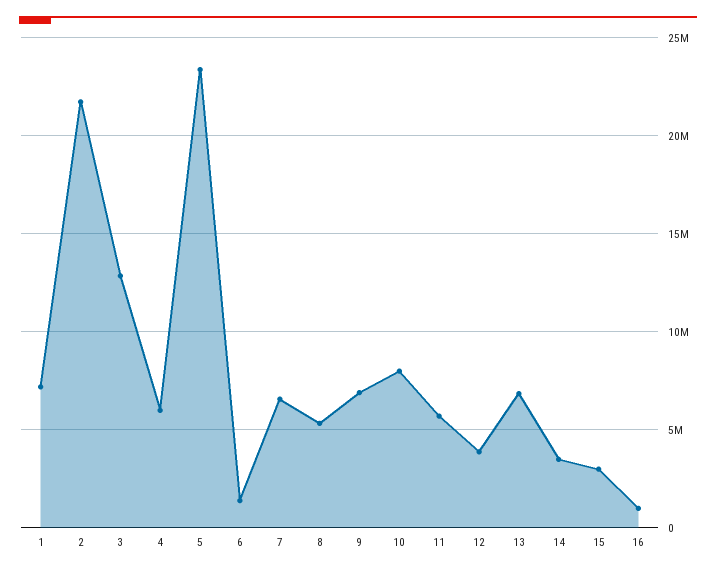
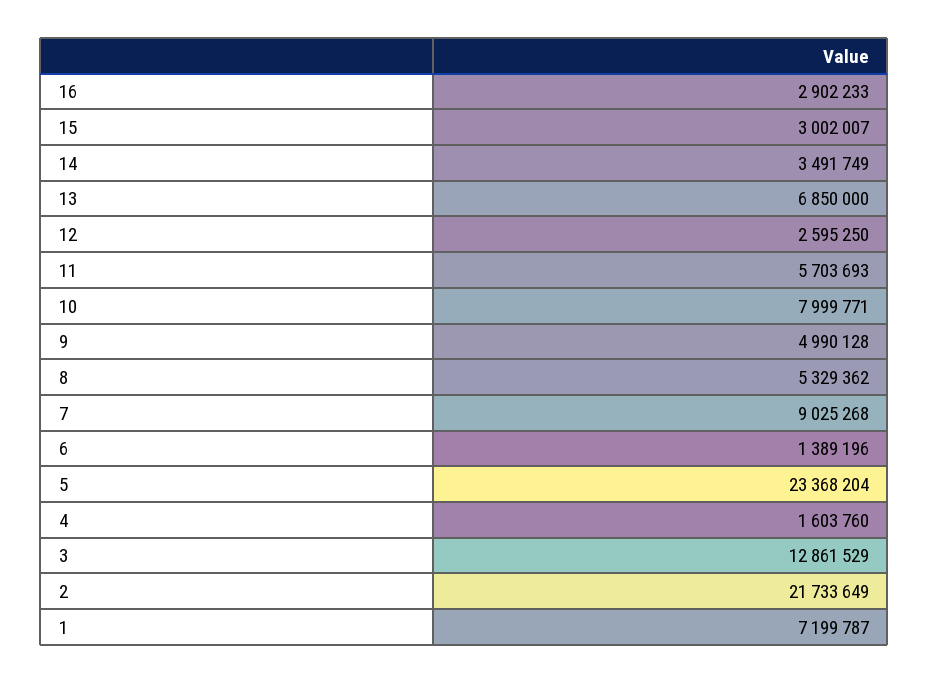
4: 6000000 -> 1603760
7: 6500000 -> 9025268
9: 7000000 -> 4990128
12: 4000000 -> 2595250
16: 1000000 -> 2902233

